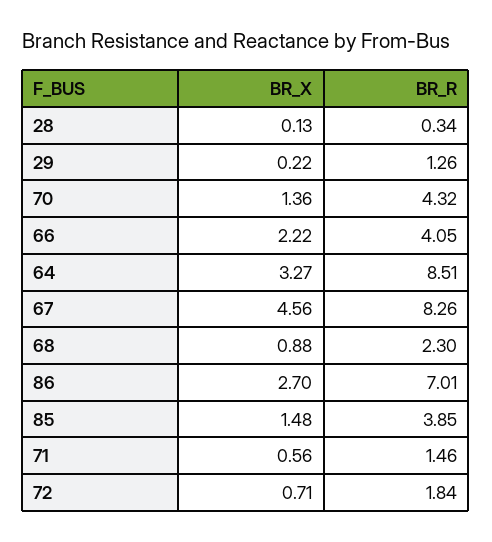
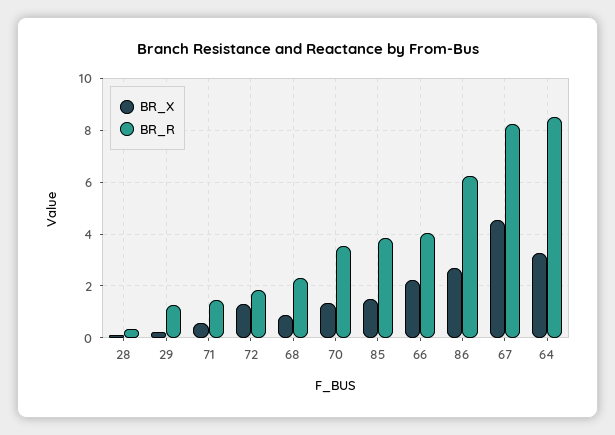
BR_R, 70: 4.32 -> 3.5
BR_R, 86: 7.01 -> 6.25
BR_X, 72: 0.71 -> 1.25

